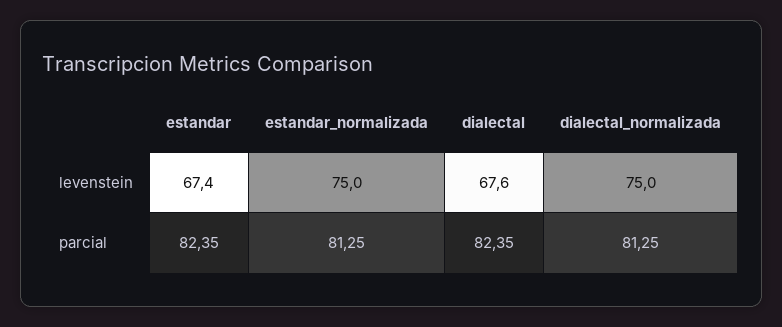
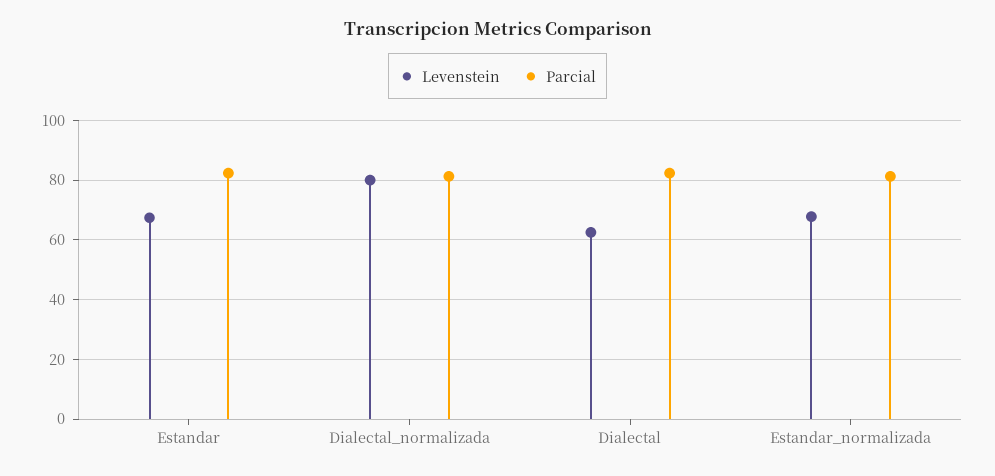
levenstein, estandar_normalizada: 75 -> 67.5
levenstein, dialectal: 67.6 -> 62.5
levenstein, dialectal_normalizada: 75 -> 80

